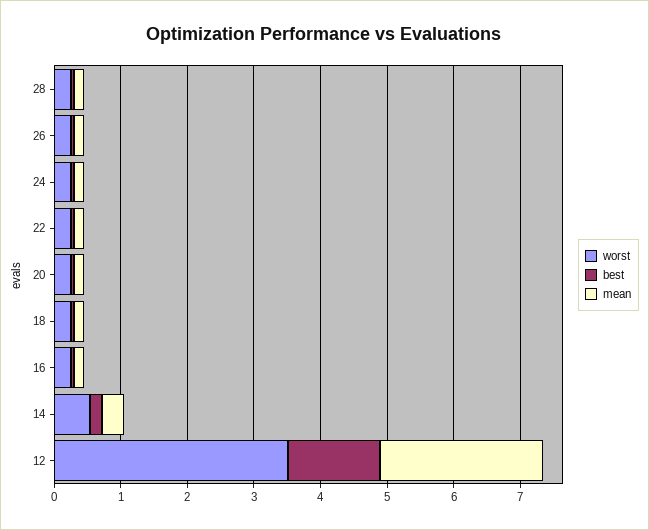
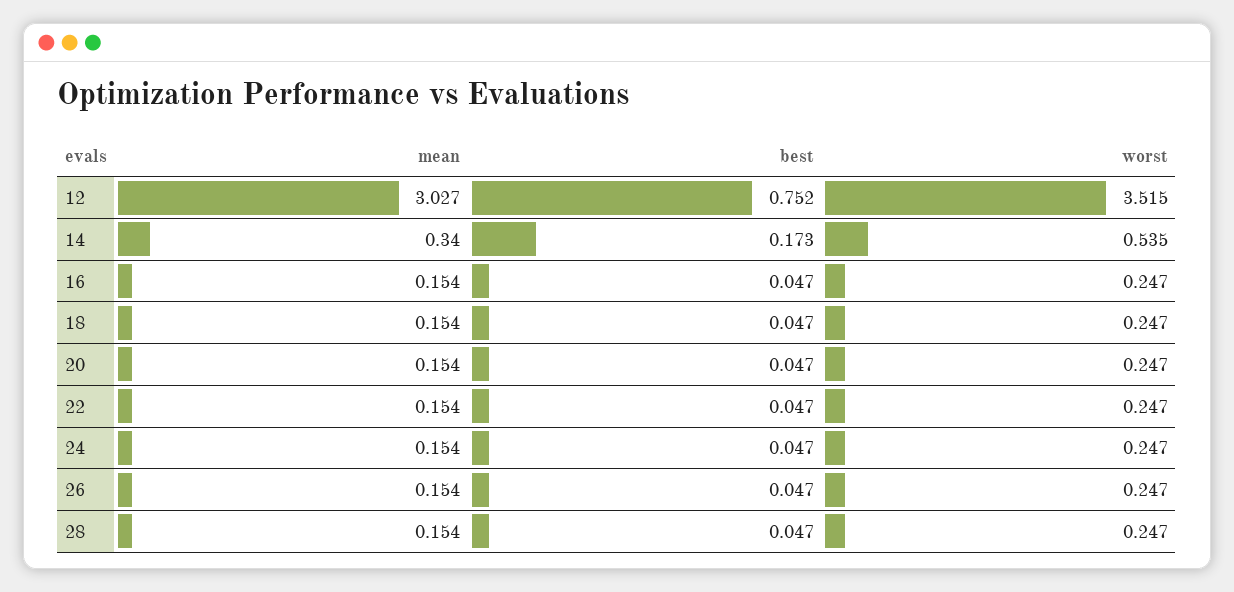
best, 12: 1.4 -> 0.752
mean, 12: 2.4 -> 3.027

